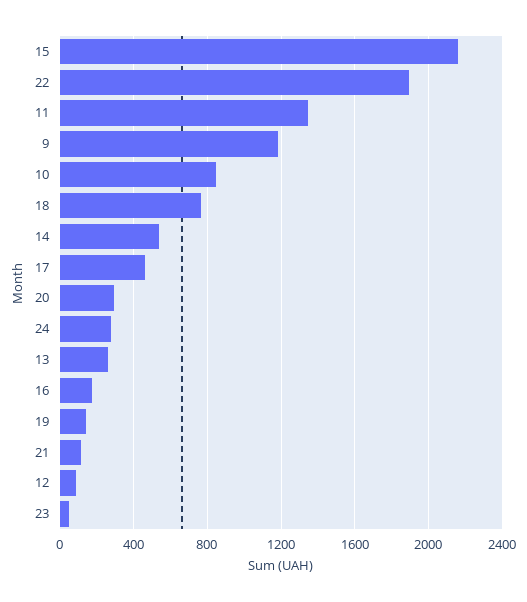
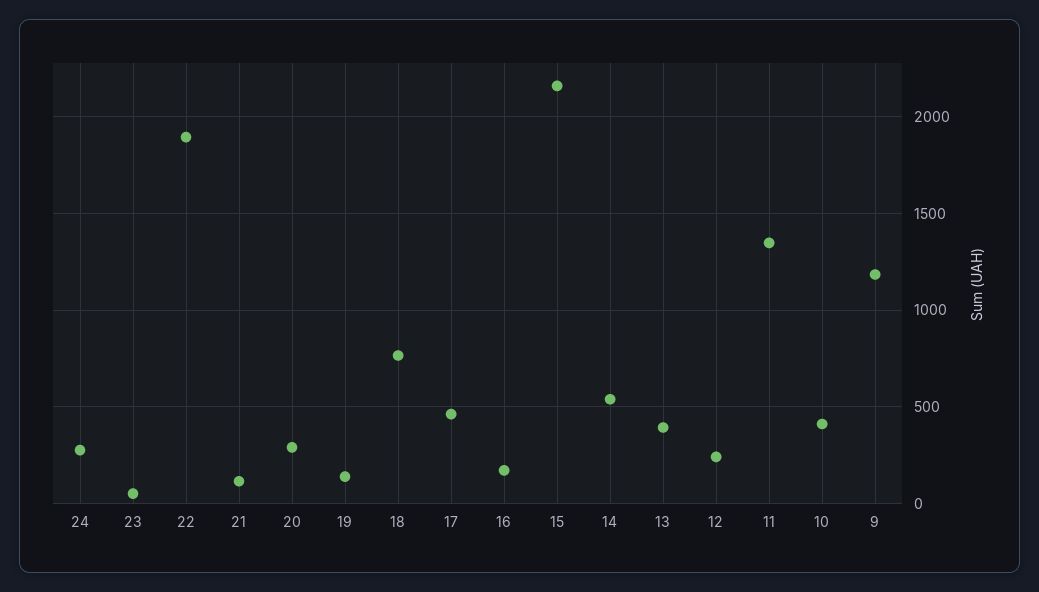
10: 850 -> 400
13: 250 -> 400
12: 100 -> 250

